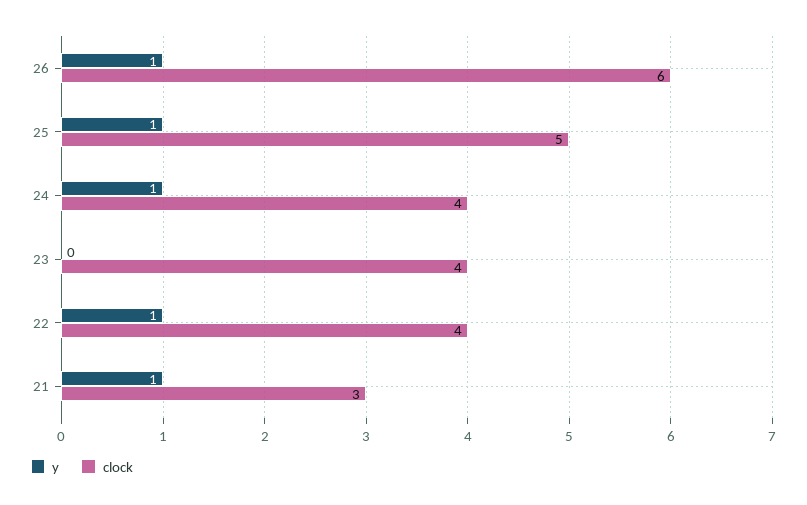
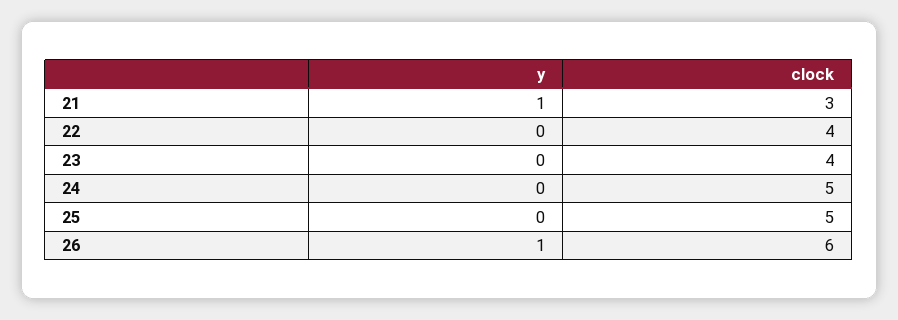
y, 25: 1 -> 0
y, 24: 1 -> 0
clock, 24: 4 -> 5
y, 22: 1 -> 0

